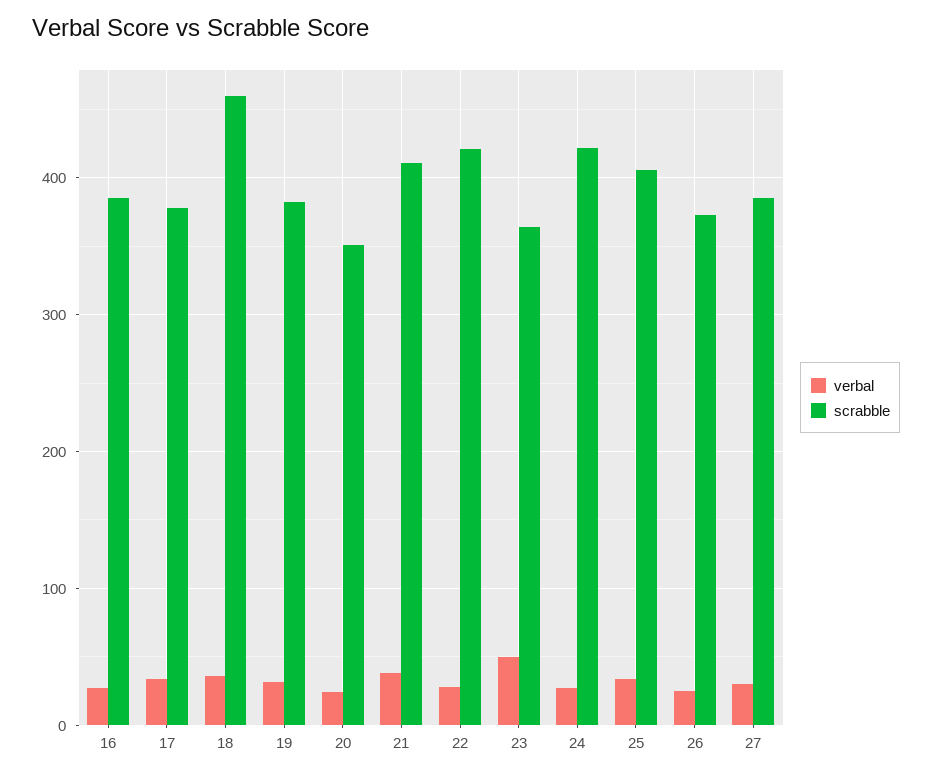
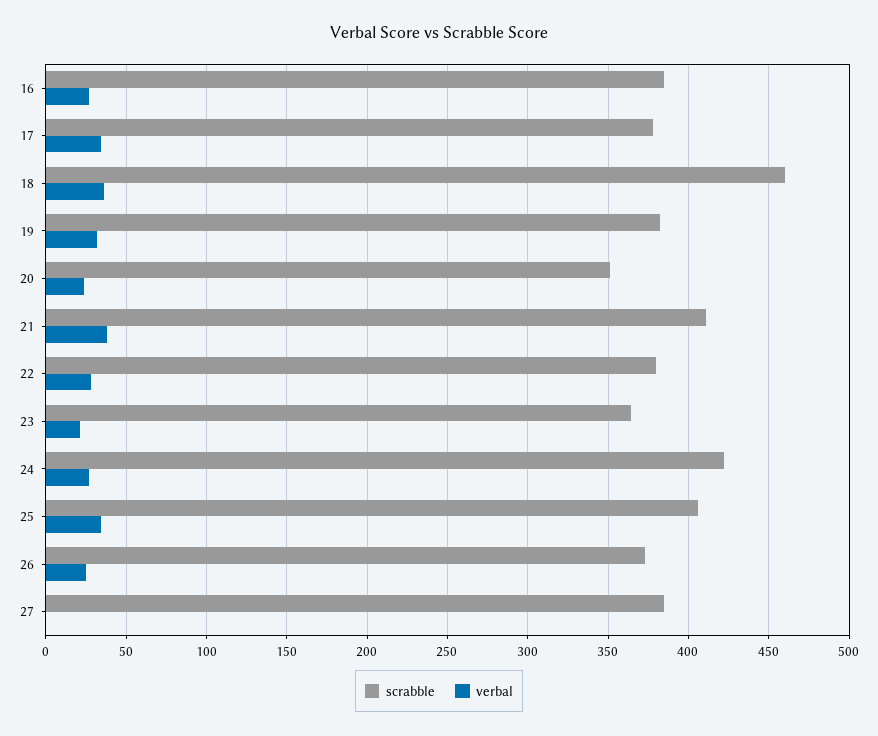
scrabble, 22: 420 -> 380
verbal, 23: 50 -> 20
verbal, 27: 30 -> 0

